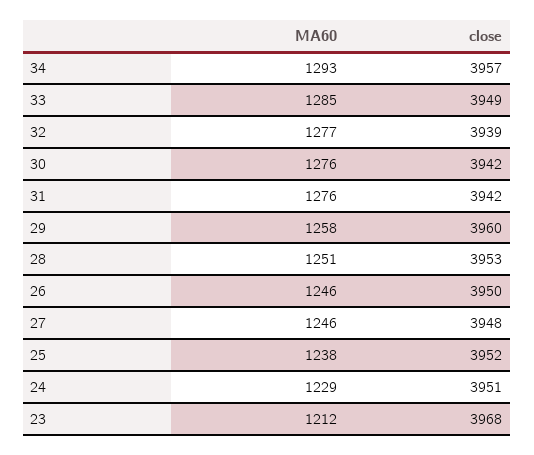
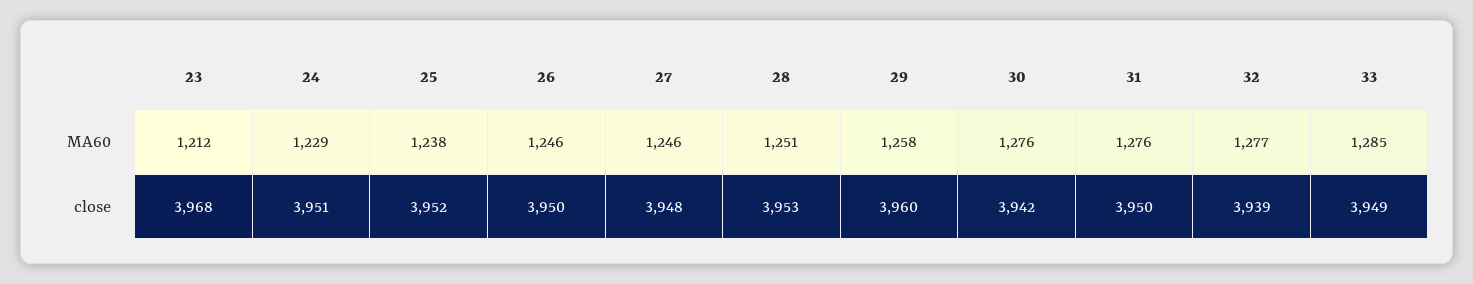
MA60, 34: 1293 -> none
close, 34: 3957 -> none
close, 31: 3942 -> 3950

